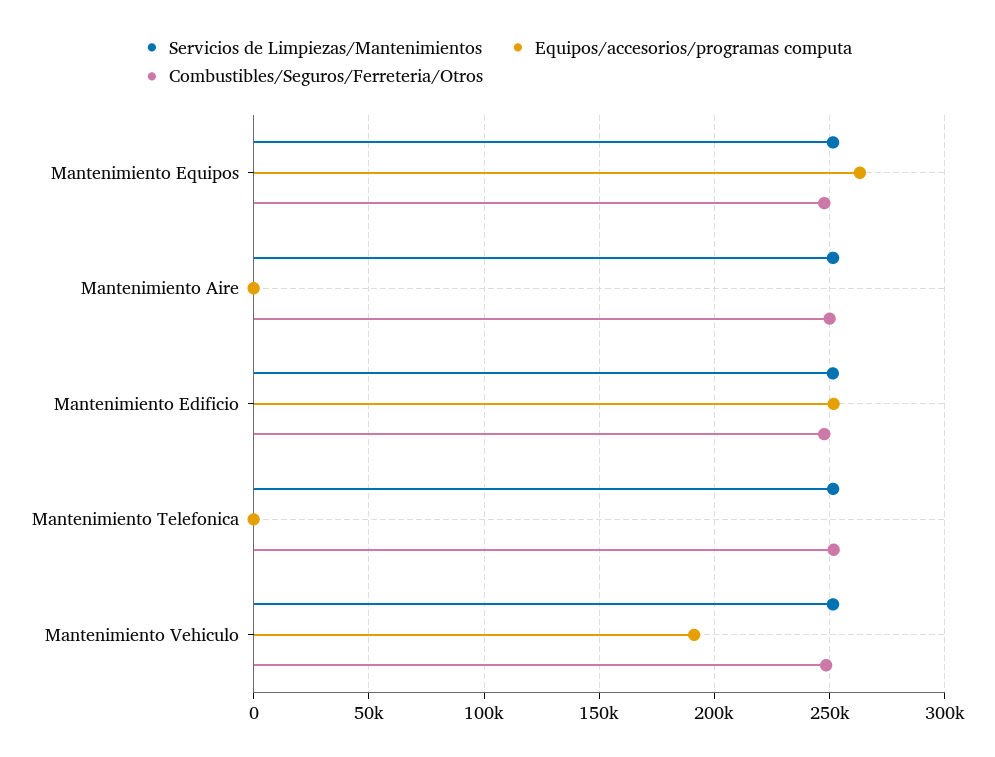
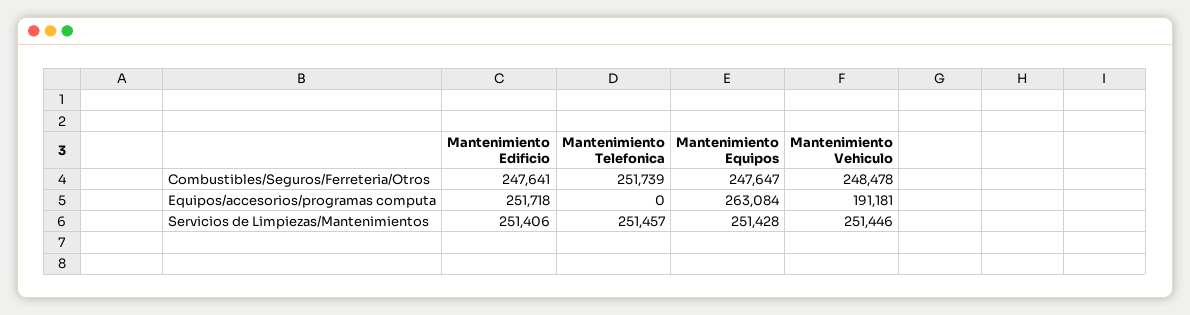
Servicios de Limpiezas/Mantenimientos, Mantenimiento Aire: 250000 -> none
Equipos/accesorios/programas computa, Mantenimiento Aire: 0 -> none
Combustibles/Seguros/Ferreteria/Otros, Mantenimiento Aire: 250000 -> none

